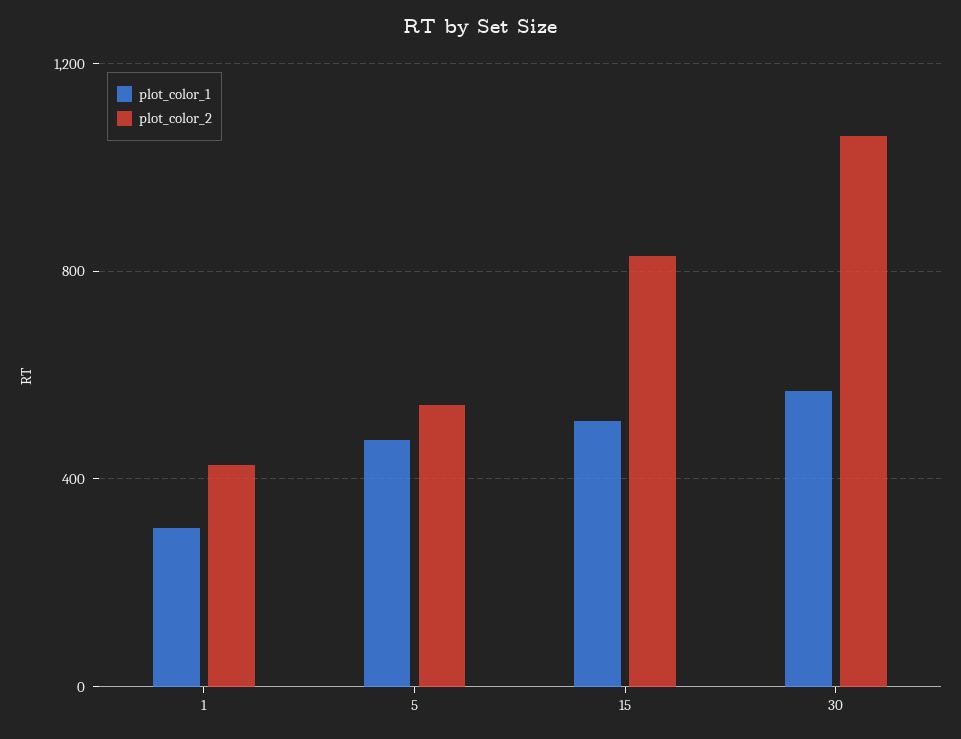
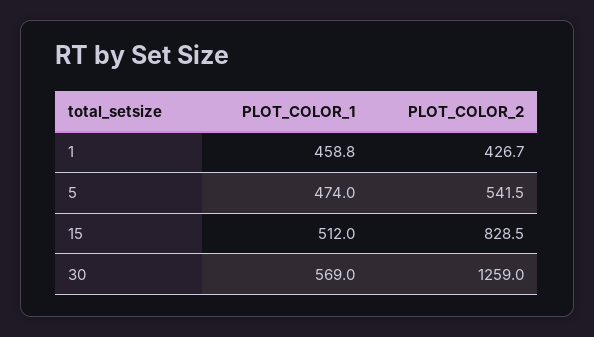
plot_color_1, 1: 300 -> 458.8
plot_color_2, 30: 1050 -> 1259

